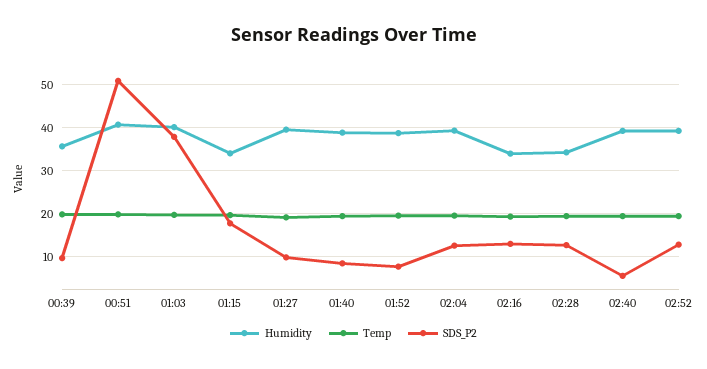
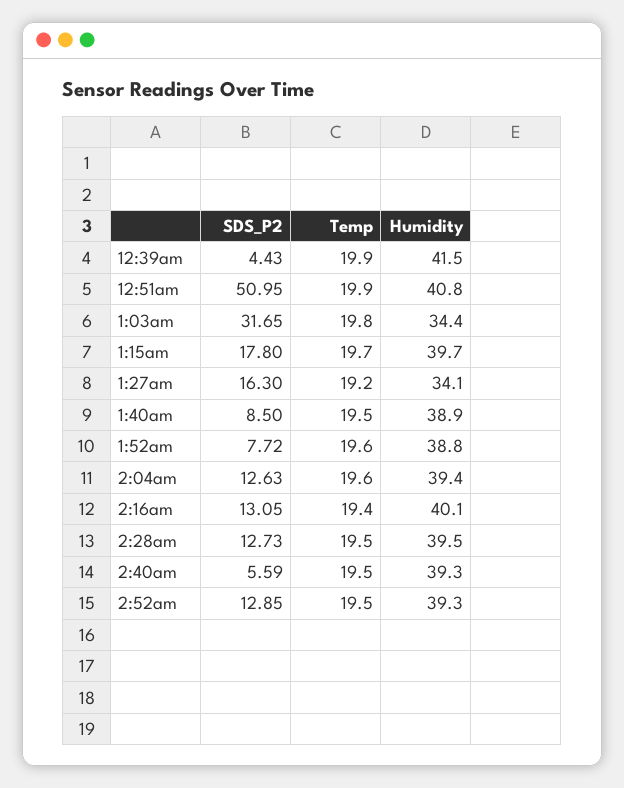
Humidity, 00:39: 36 -> 41.5
SDS_P2, 00:39: 10 -> 4.43
Humidity, 01:03: 40 -> 34.4
SDS_P2, 01:03: 38 -> 31.65
Humidity, 01:15: 34 -> 39.7
Humidity, 01:27: 40 -> 34.1
SDS_P2, 01:27: 10 -> 16.3
Humidity, 02:16: 34 -> 40.1
Humidity, 02:28: 34 -> 39.5

